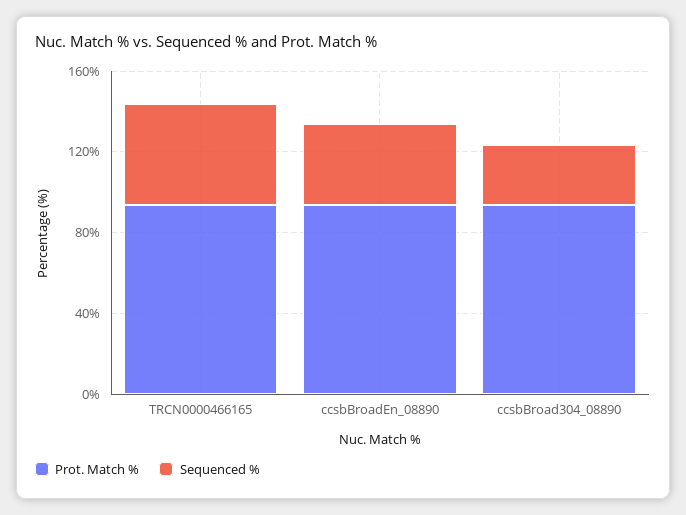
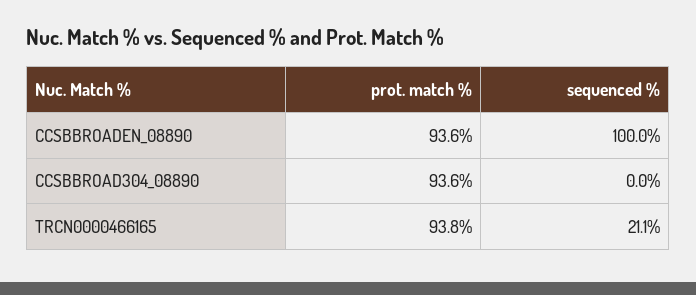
Sequenced %, TRCN0000466165: 50 -> 21.1
Sequenced %, ccsbBroadEn_08890: 40 -> 100
Sequenced %, ccsbBroad304_08890: 30 -> 0

